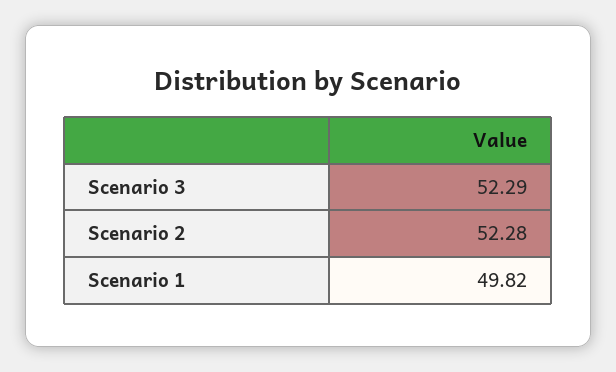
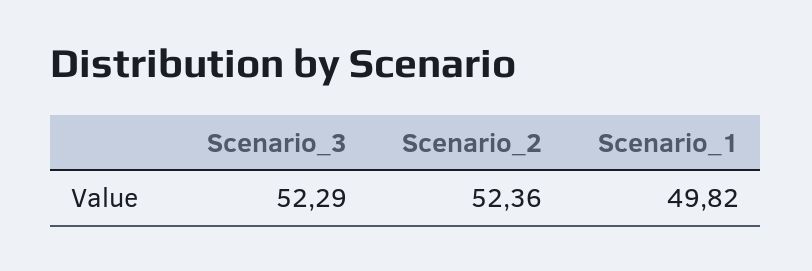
Scenario 2: 52.28 -> 52.36

